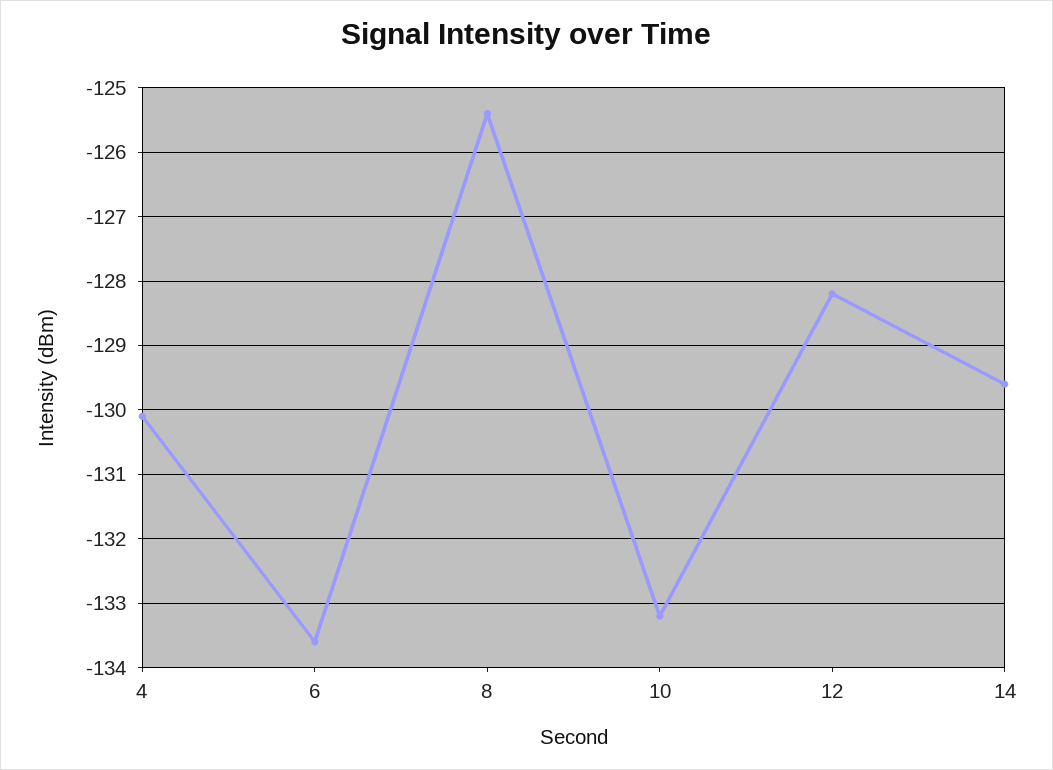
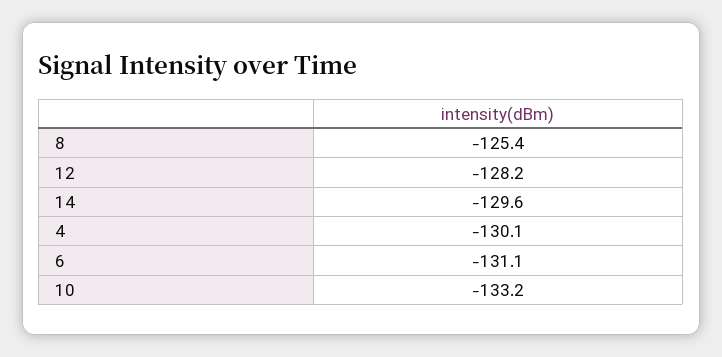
6: -133.6 -> -131.1

